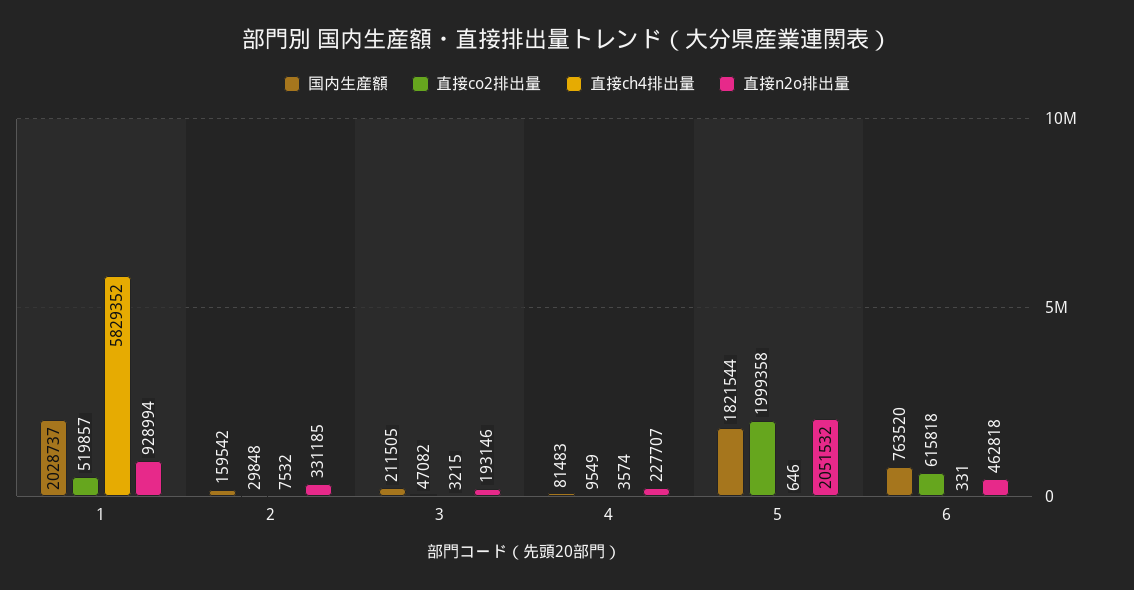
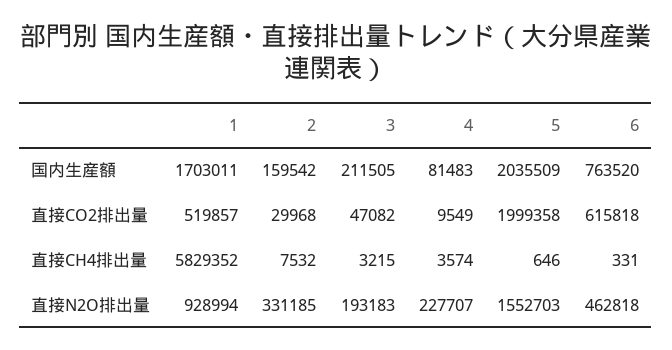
国内生産額, 1: 2028737 -> 1703011
直接co2排出量, 2: 29848 -> 29968
直接n2o排出量, 3: 193146 -> 193183
国内生産額, 5: 1821544 -> 2035509
直接n2o排出量, 5: 2051532 -> 1552703

